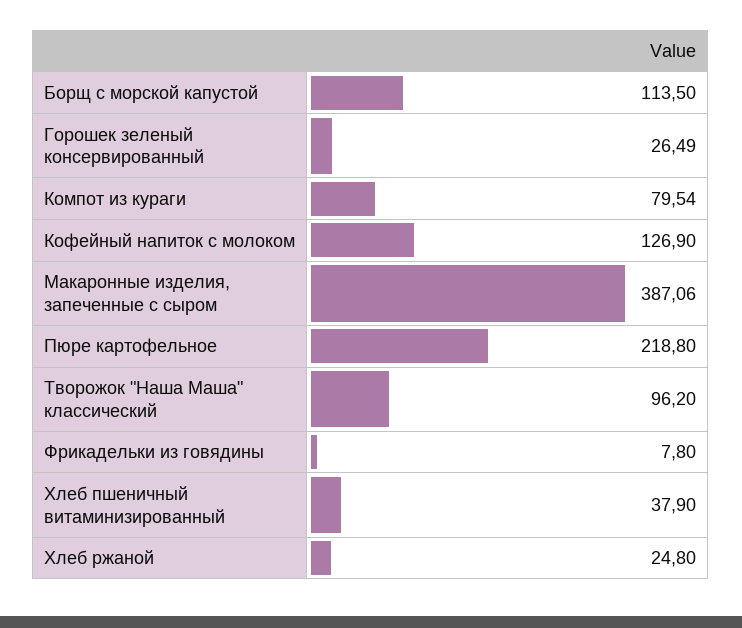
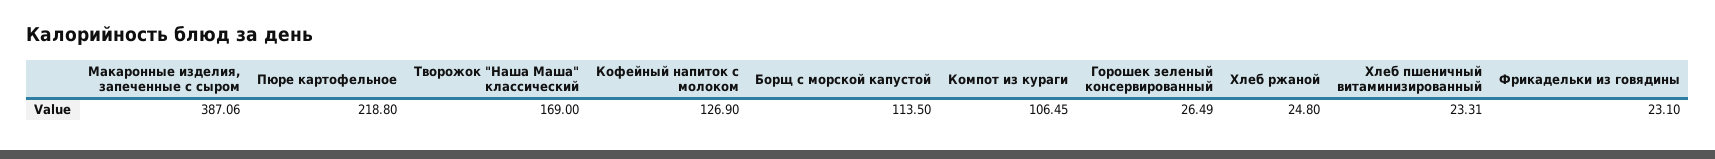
Компот из кураги: 79.54 -> 106.45
Творожок "Наша Маша" классический: 96.2 -> 169
Фрикадельки из говядины: 7.8 -> 23.1
Хлеб пшеничный витаминизированный: 37.9 -> 23.31

